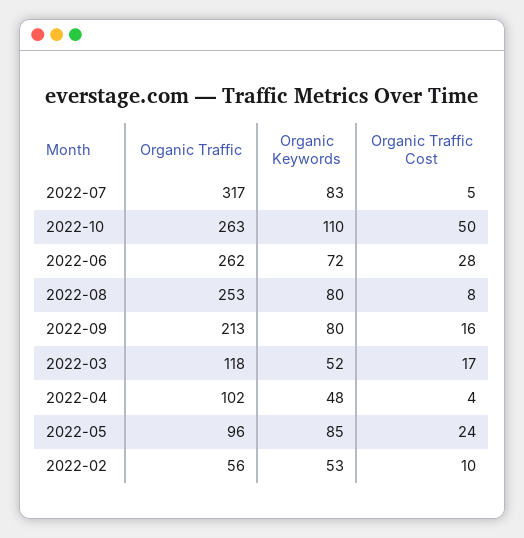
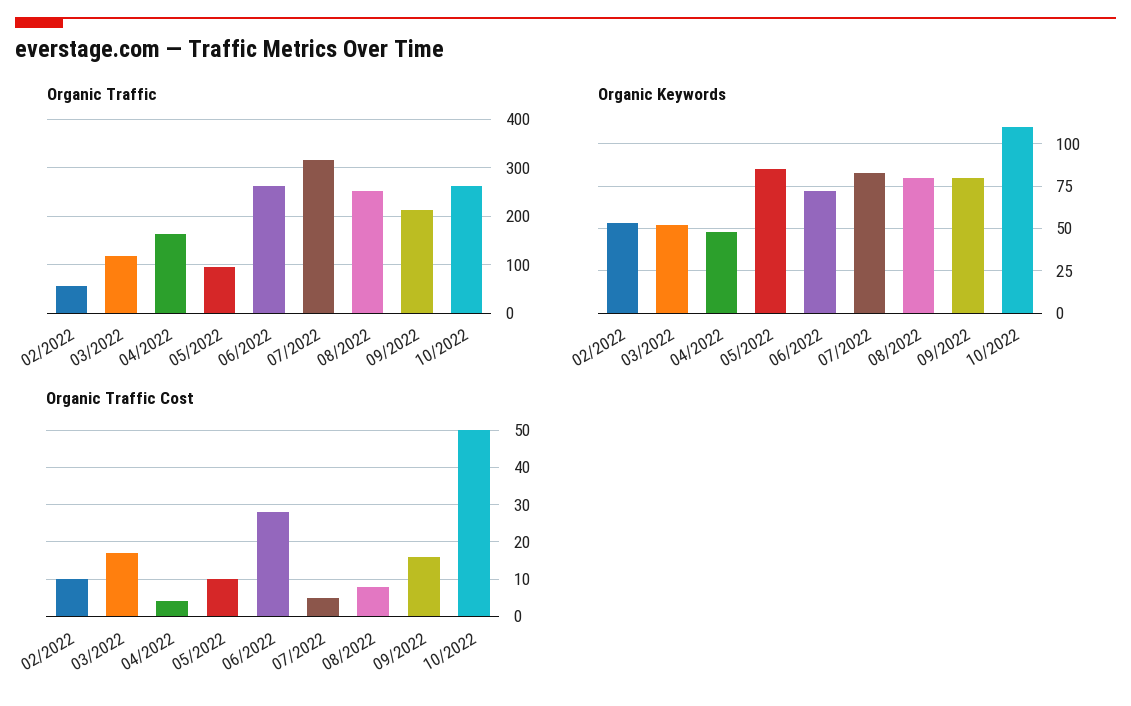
Organic Traffic, 2022-04: 102 -> 160
Organic Traffic Cost, 2022-05: 24 -> 10

